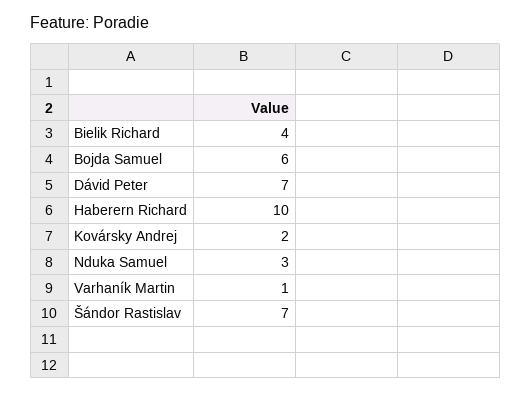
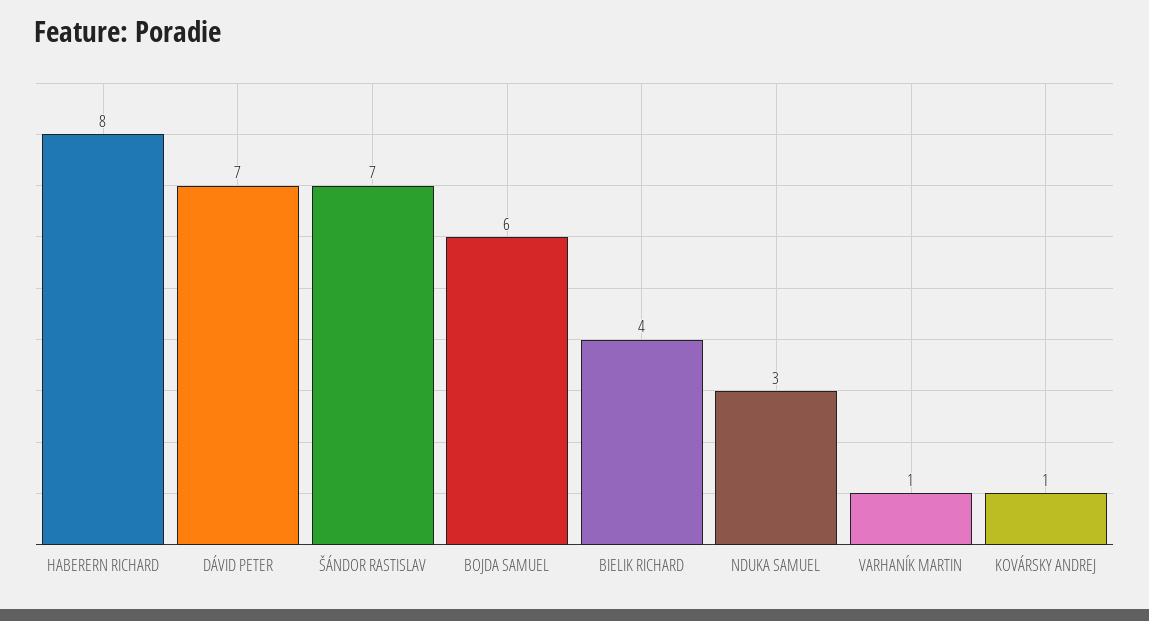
Haberern Richard: 10 -> 8
Kovársky Andrej: 2 -> 1

